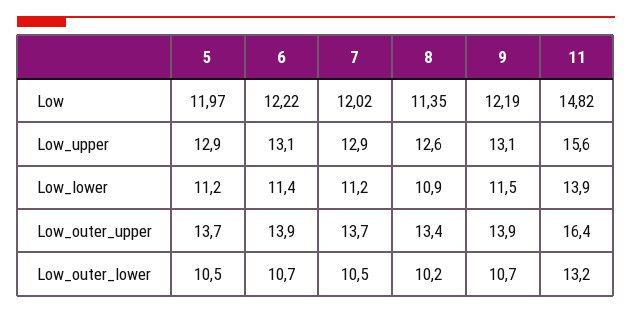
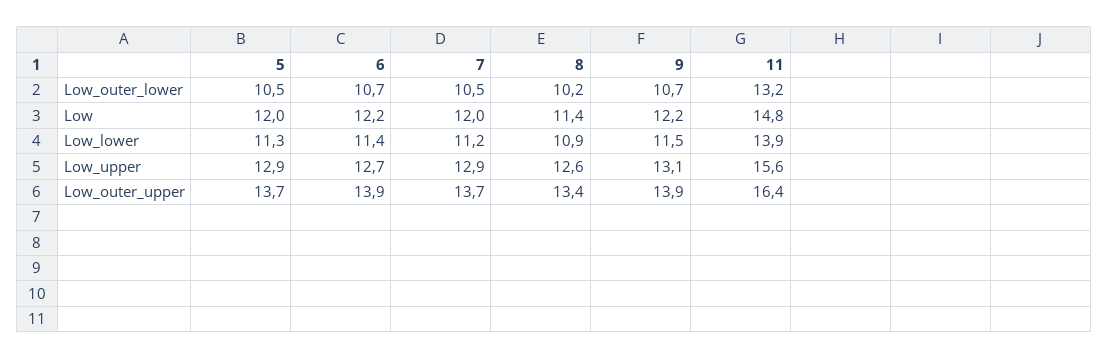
6, Low_upper: 13.1 -> 12.7
5, Low_lower: 11.2 -> 11.3

